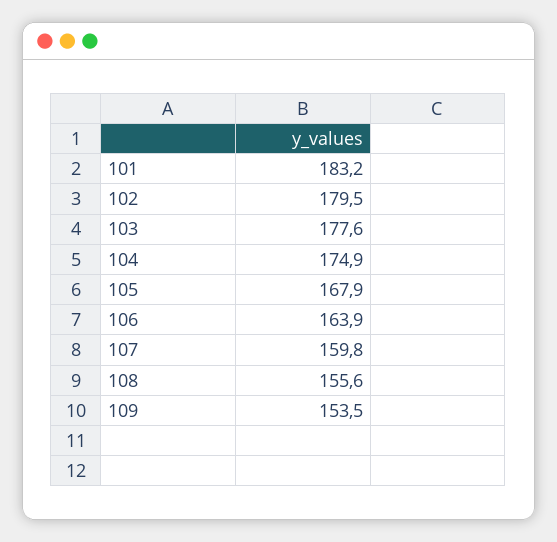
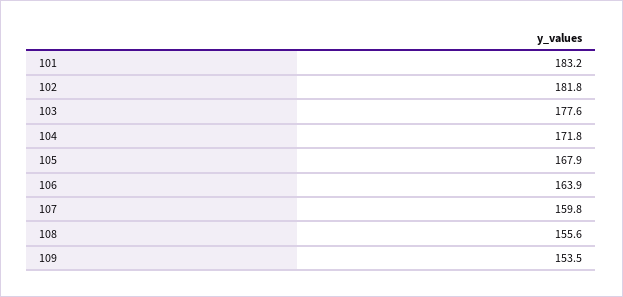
102: 179.5 -> 181.8
104: 174.9 -> 171.8

